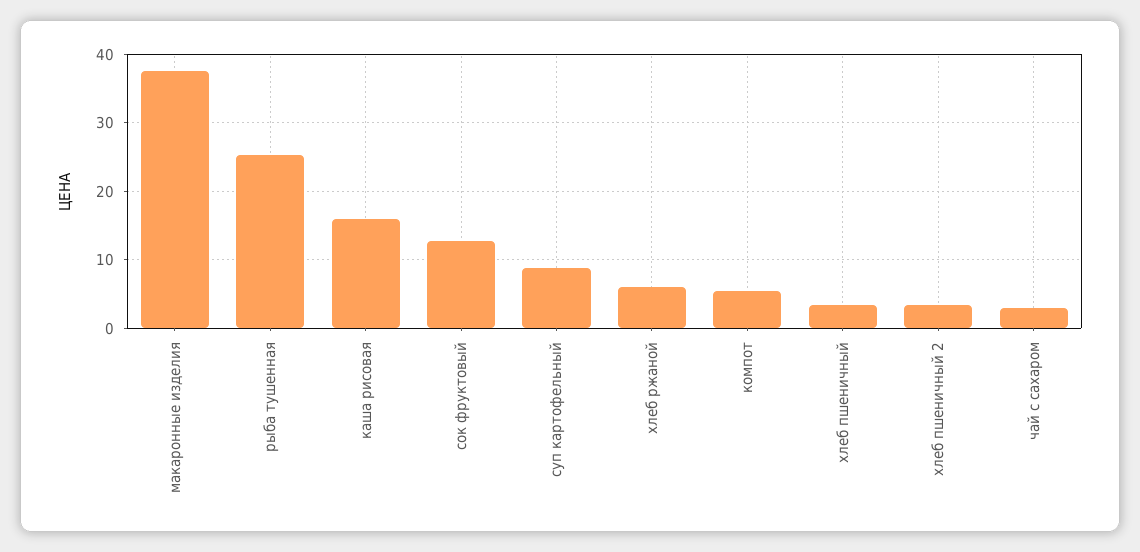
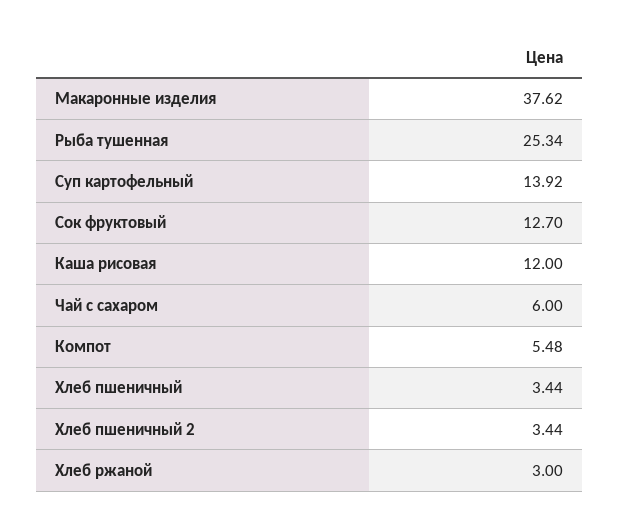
каша рисовая: 16 -> 12
суп картофельный: 9 -> 13.92
хлеб ржаной: 6 -> 3
чай с сахаром: 3 -> 6

